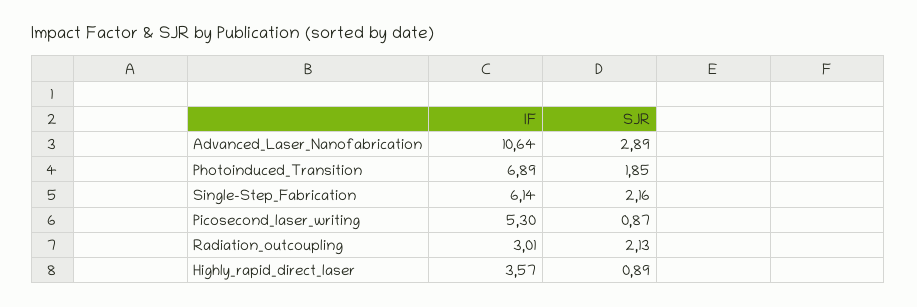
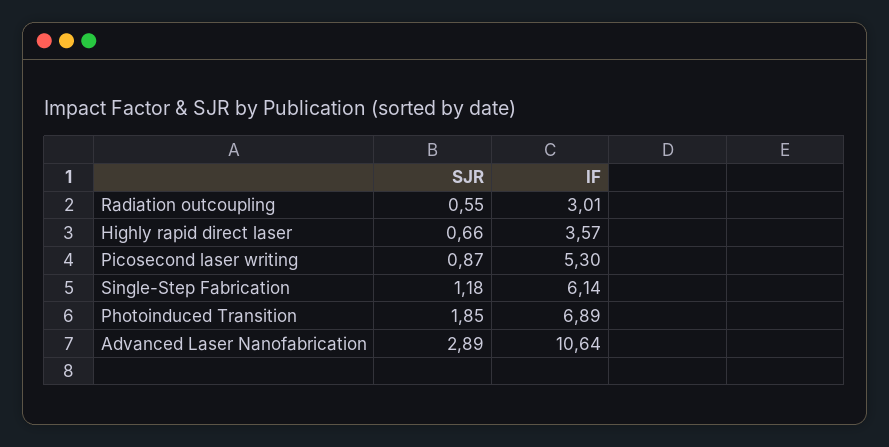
SJR, Single-Step_Fabrication: 2.16 -> 1.18
SJR, Radiation_outcoupling: 2.13 -> 0.55
SJR, Highly_rapid_direct_laser: 0.89 -> 0.66

